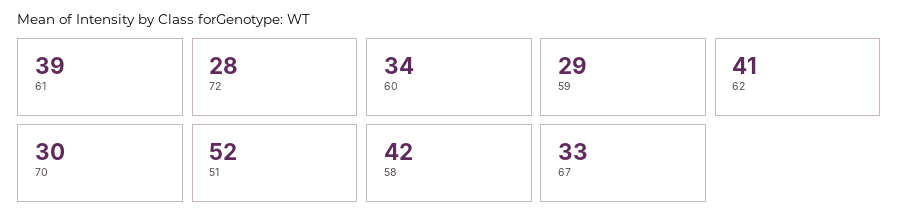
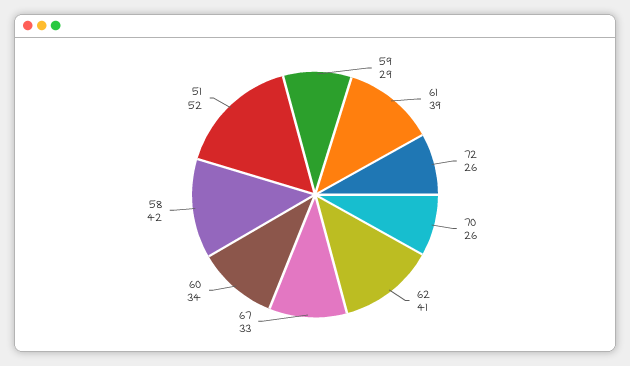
72: 28 -> 26
70: 30 -> 26

